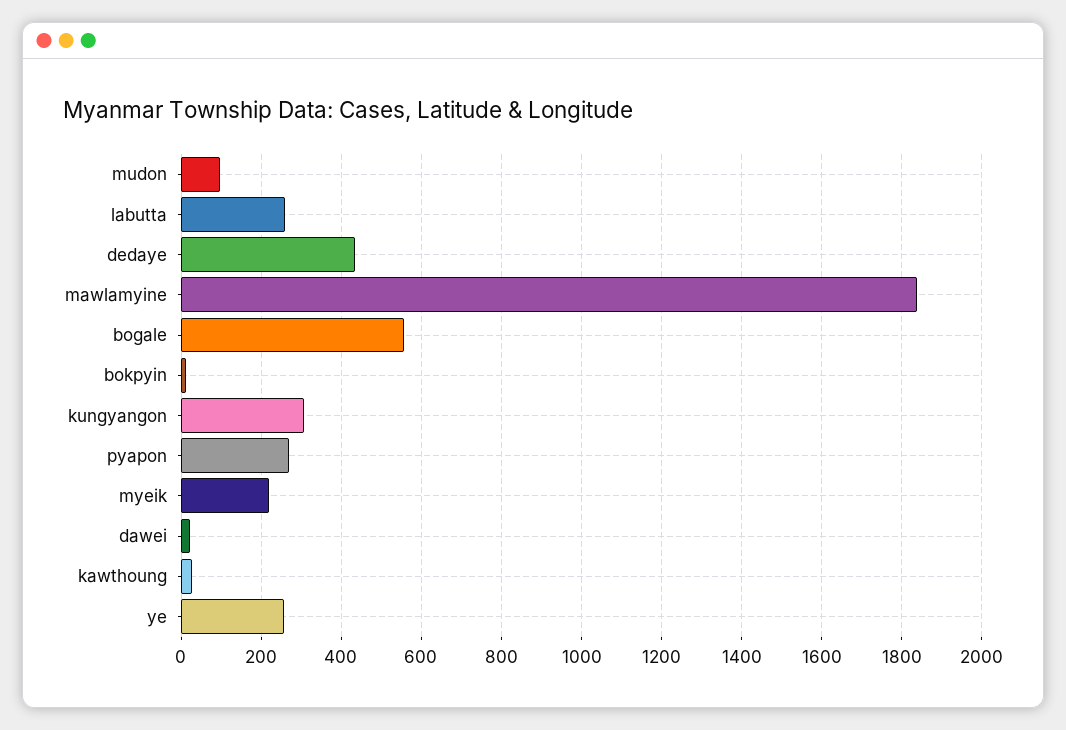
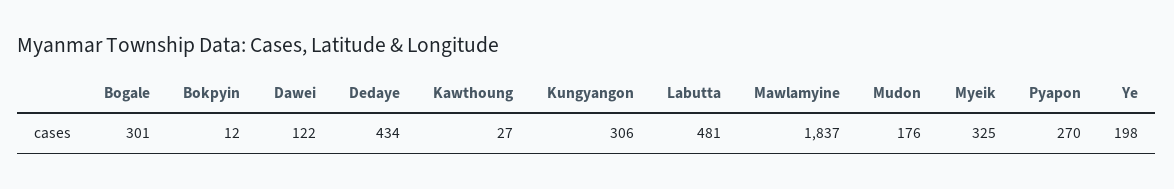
mudon: 100 -> 176
labutta: 260 -> 481
bogale: 560 -> 301
myeik: 220 -> 325
dawei: 20 -> 122
ye: 260 -> 198

